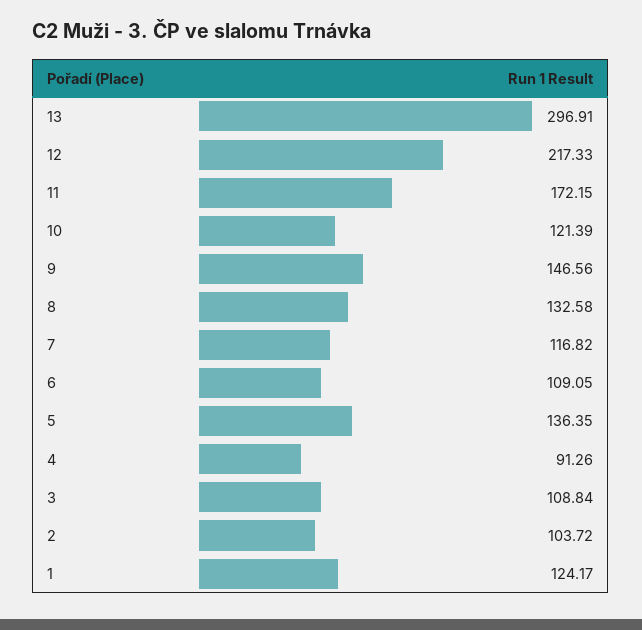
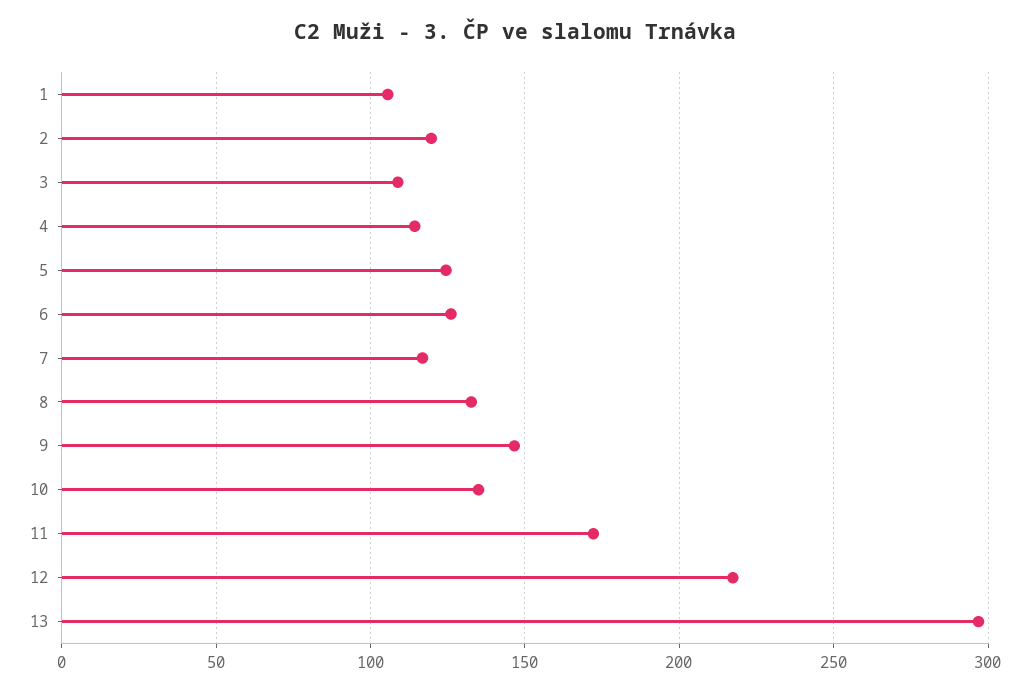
10: 121.39 -> 135
6: 109.05 -> 125
5: 136.35 -> 125
4: 91.26 -> 115
2: 103.72 -> 120
1: 124.17 -> 105

